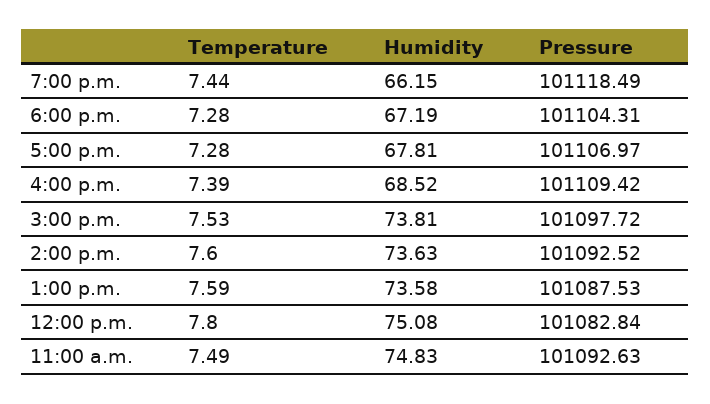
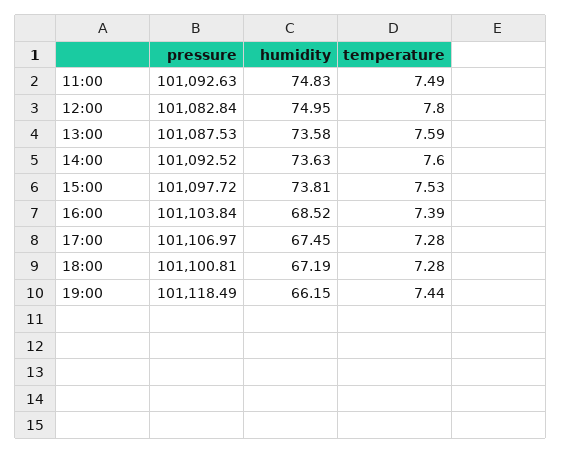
Pressure, 6:00 p.m.: 101104.31 -> 101100.81
Humidity, 5:00 p.m.: 67.81 -> 67.45
Pressure, 4:00 p.m.: 101109.42 -> 101103.84
Humidity, 12:00 p.m.: 75.08 -> 74.95

